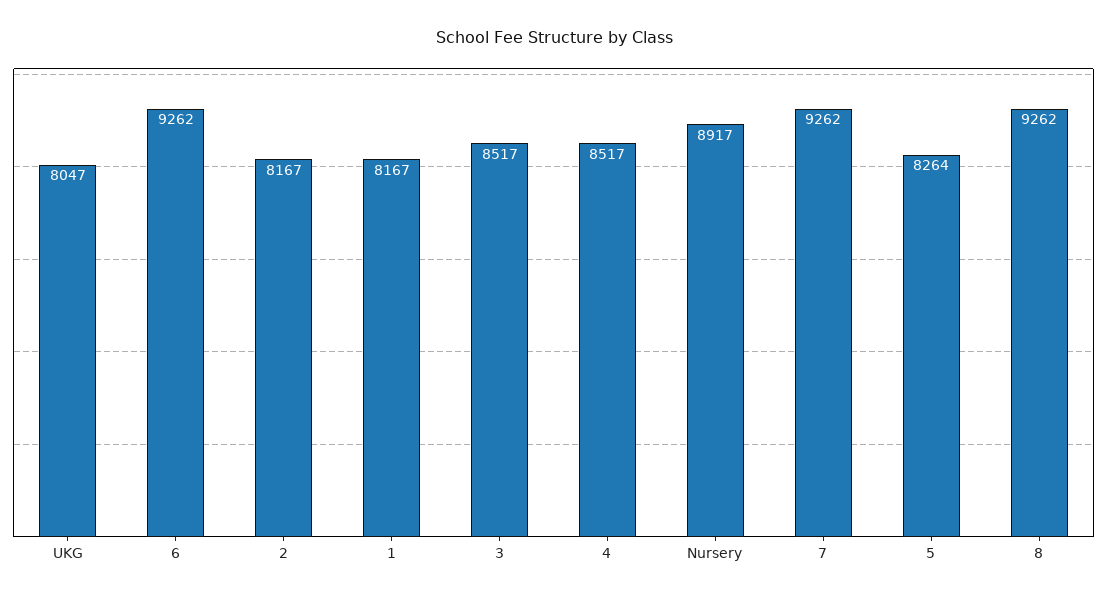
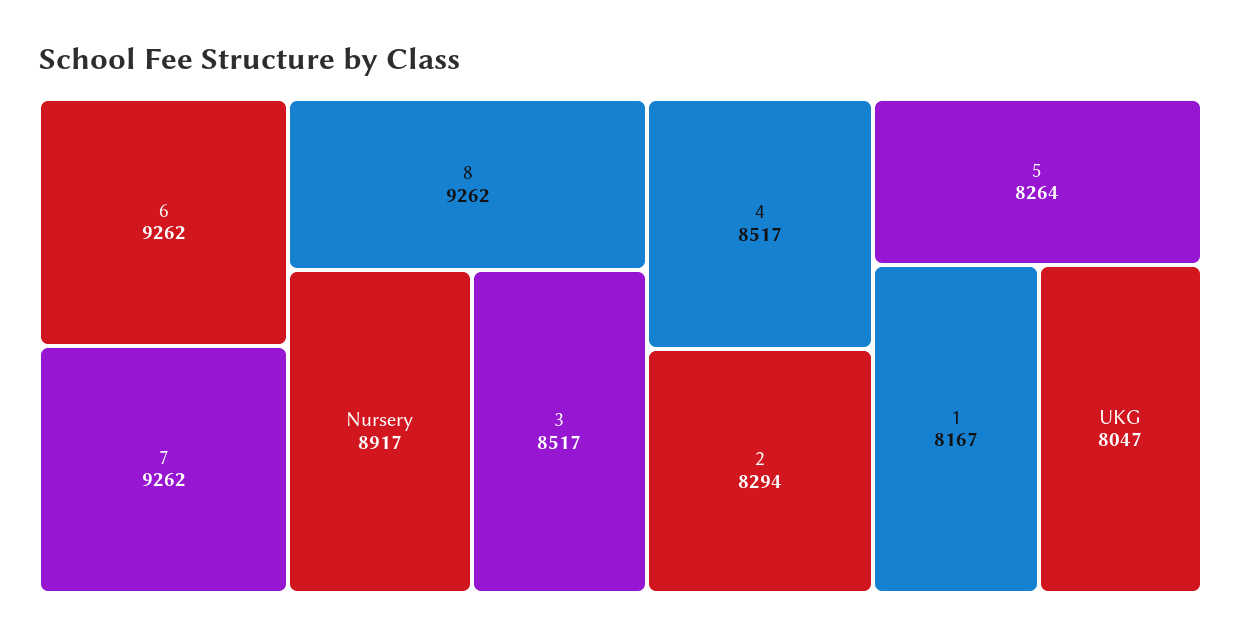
2: 8167 -> 8294

